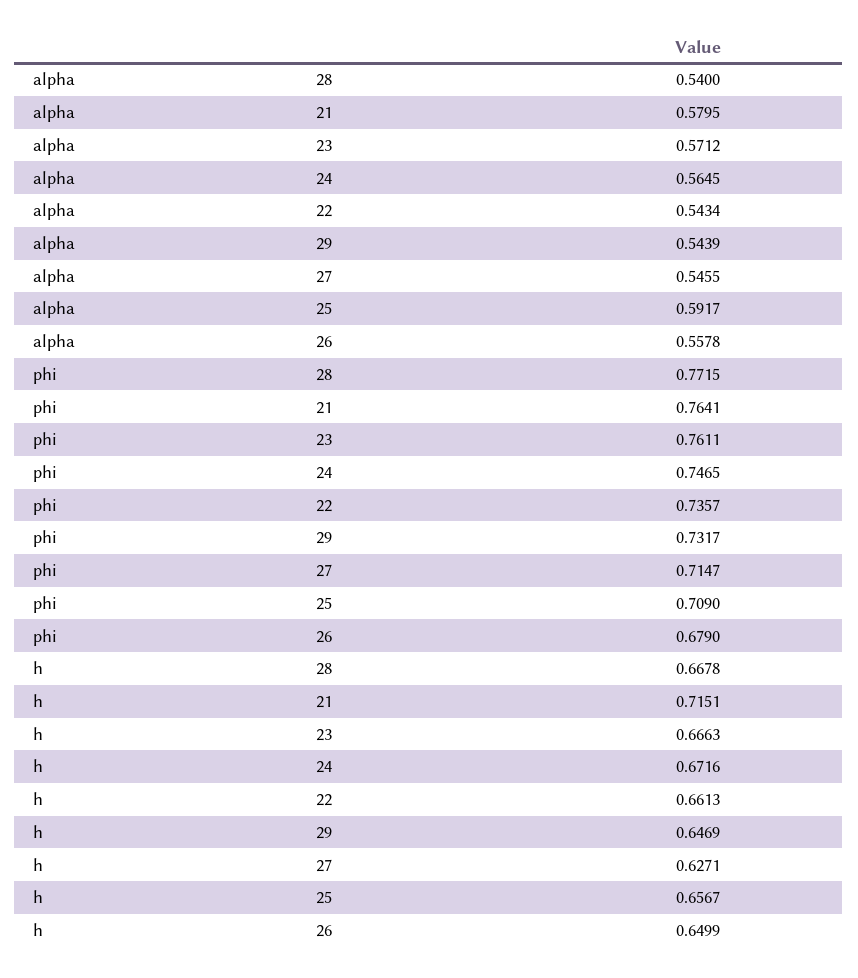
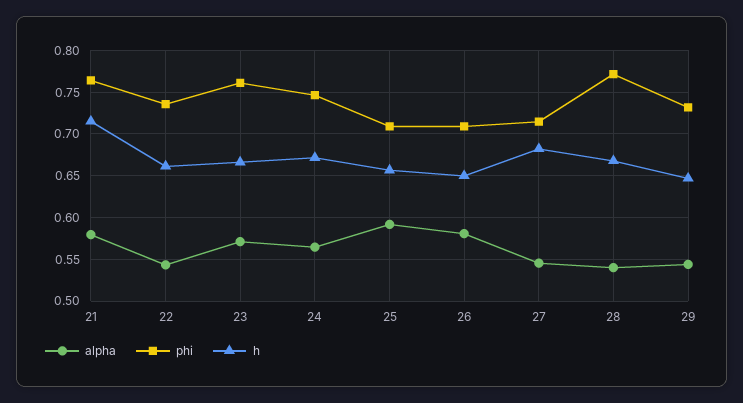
alpha, 26: 0.5578 -> 0.58
phi, 26: 0.679 -> 0.71
h, 27: 0.6271 -> 0.68

